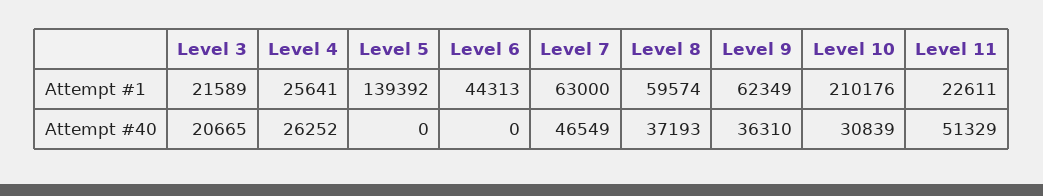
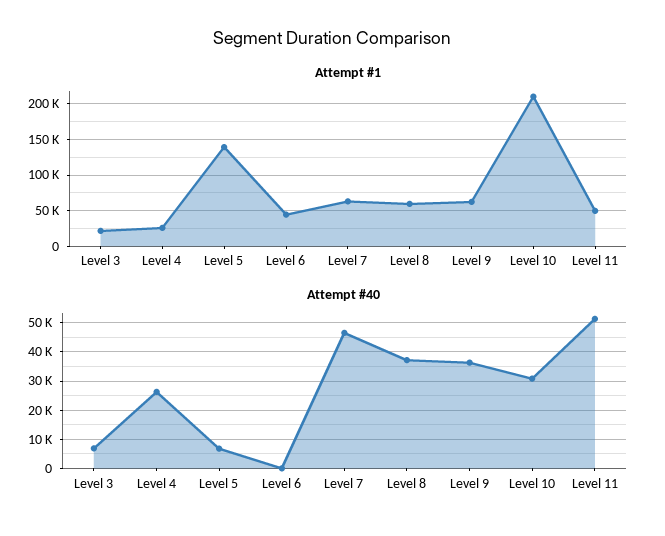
Attempt #1, Level 11: 22611 -> 50000
Attempt #40, Level 3: 20665 -> 7500
Attempt #40, Level 5: 0 -> 7500

